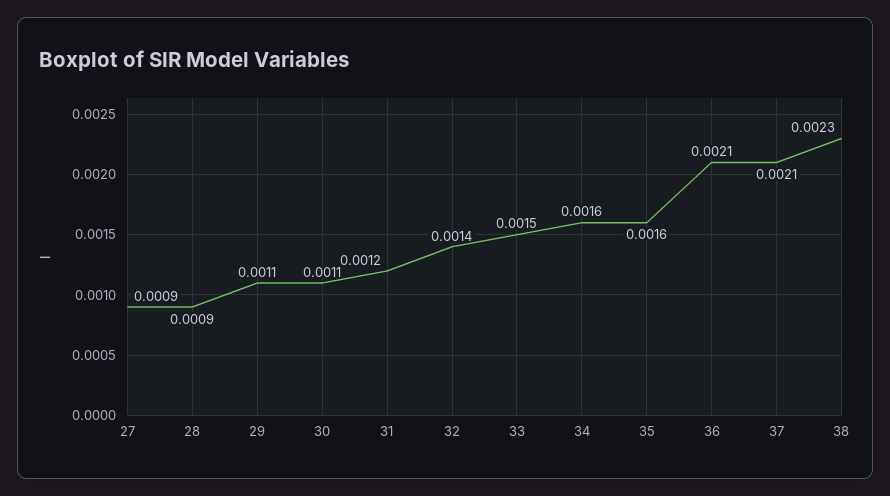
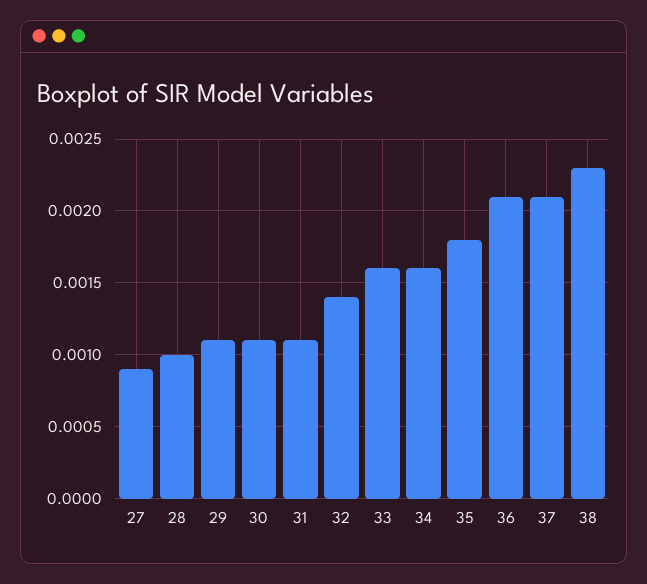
28: 0.0009 -> 0.001
31: 0.0012 -> 0.0011
33: 0.0015 -> 0.0016
35: 0.0016 -> 0.0018

